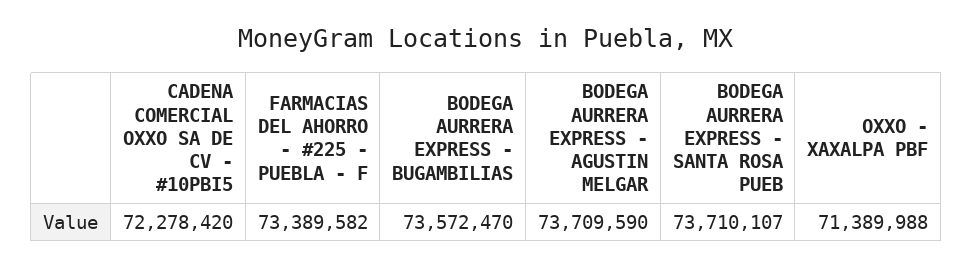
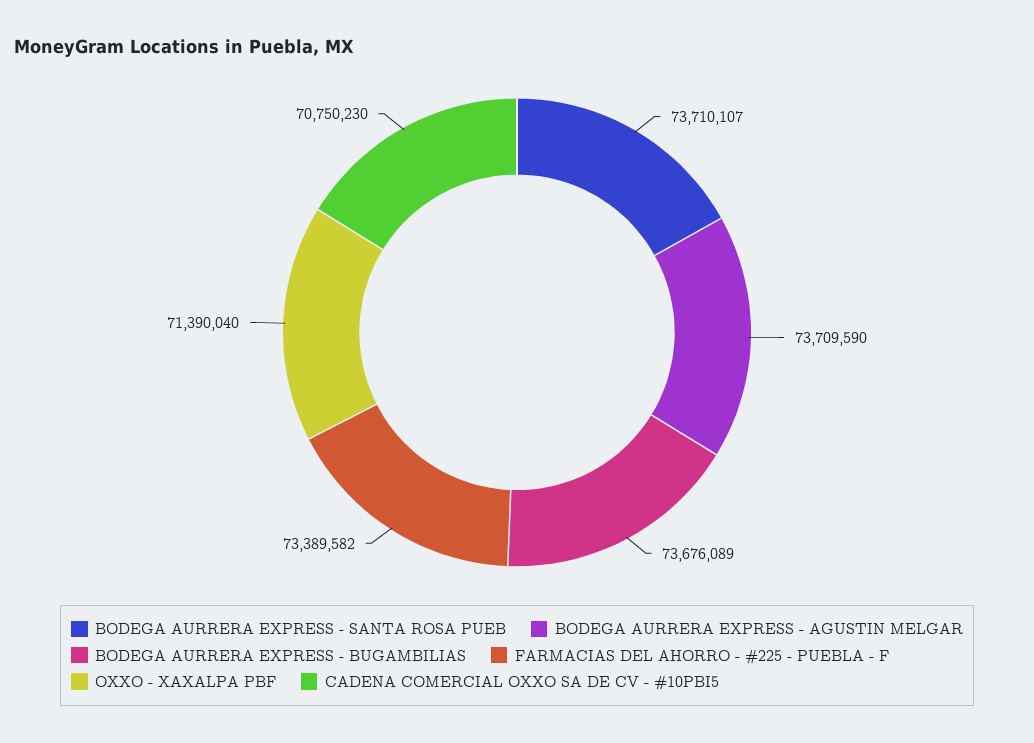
CADENA COMERCIAL OXXO SA DE CV - #10PBI5: 72278420 -> 70750230
BODEGA AURRERA EXPRESS - BUGAMBILIAS: 73572470 -> 73676089
OXXO - XAXALPA PBF: 71389988 -> 71390040

